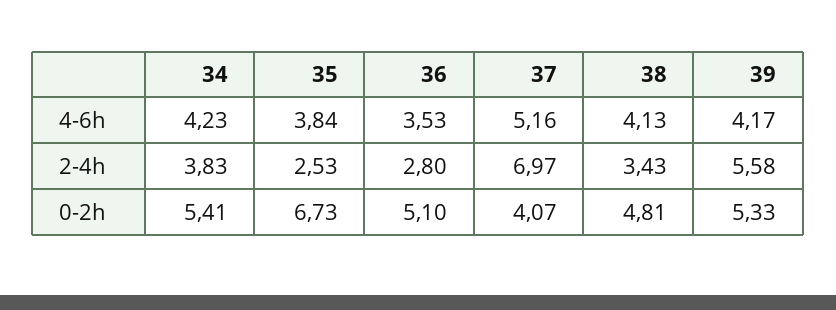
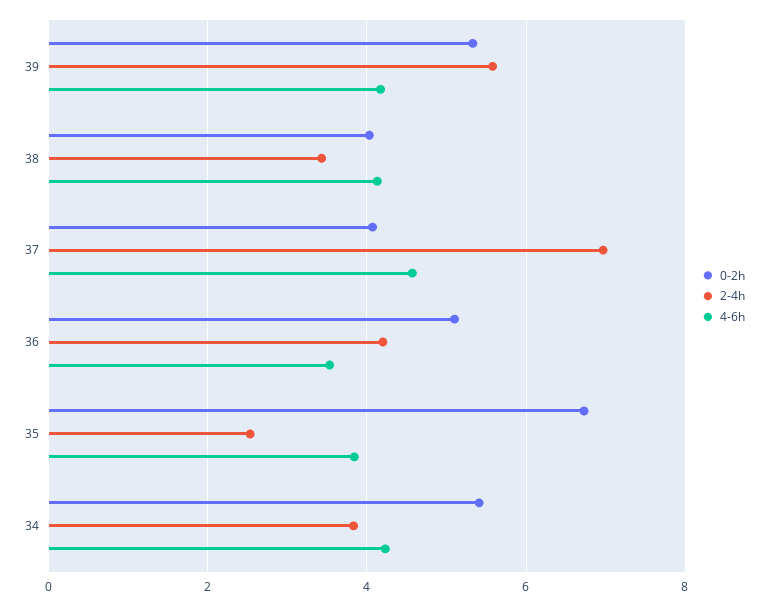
4-6h, 37: 5.16 -> 4.6
2-4h, 36: 2.8 -> 4.2
0-2h, 38: 4.81 -> 4

